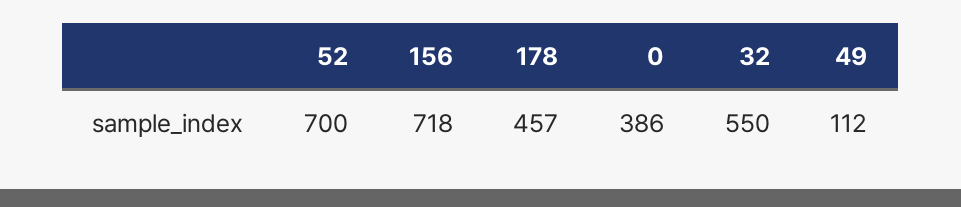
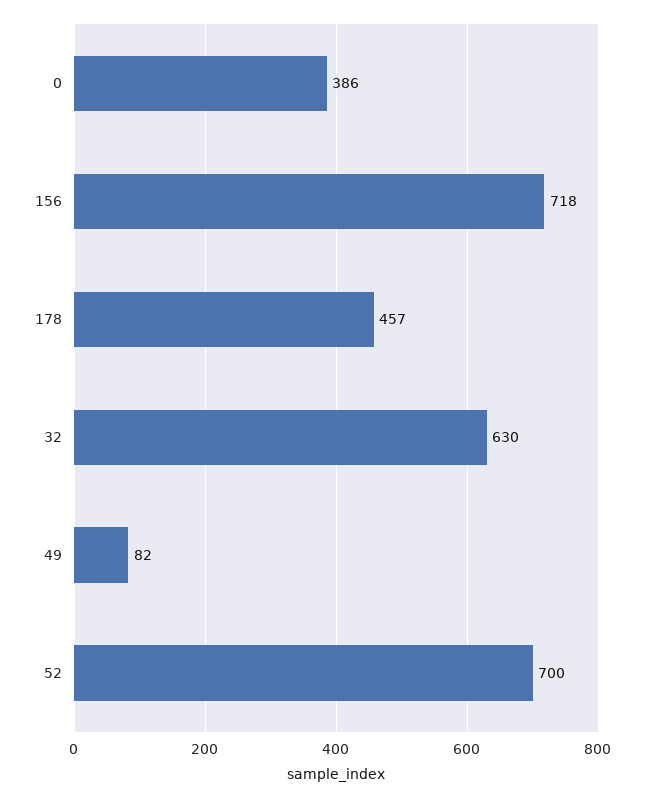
32: 550 -> 630
49: 112 -> 82

